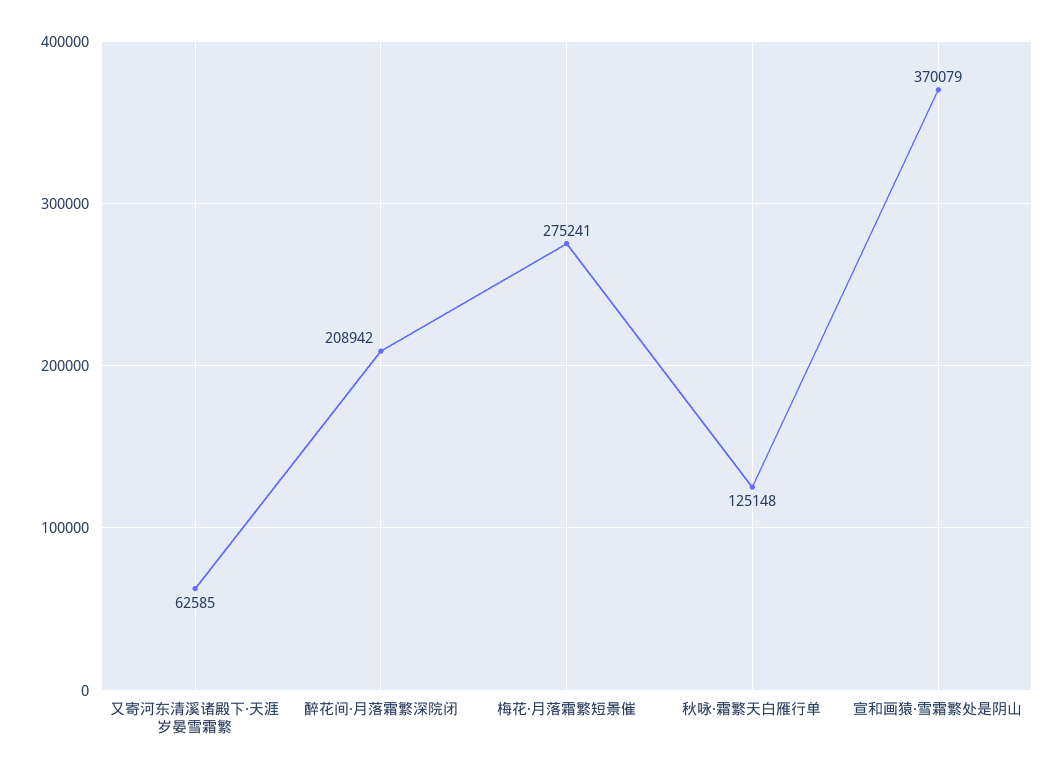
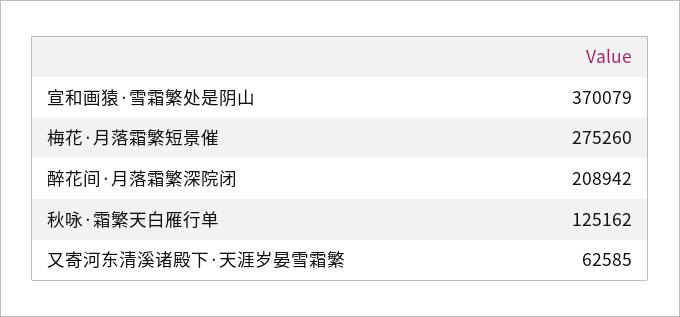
梅花·月落霜繁短景催: 275241 -> 275260
秋咏·霜繁天白雁行单: 125148 -> 125162

